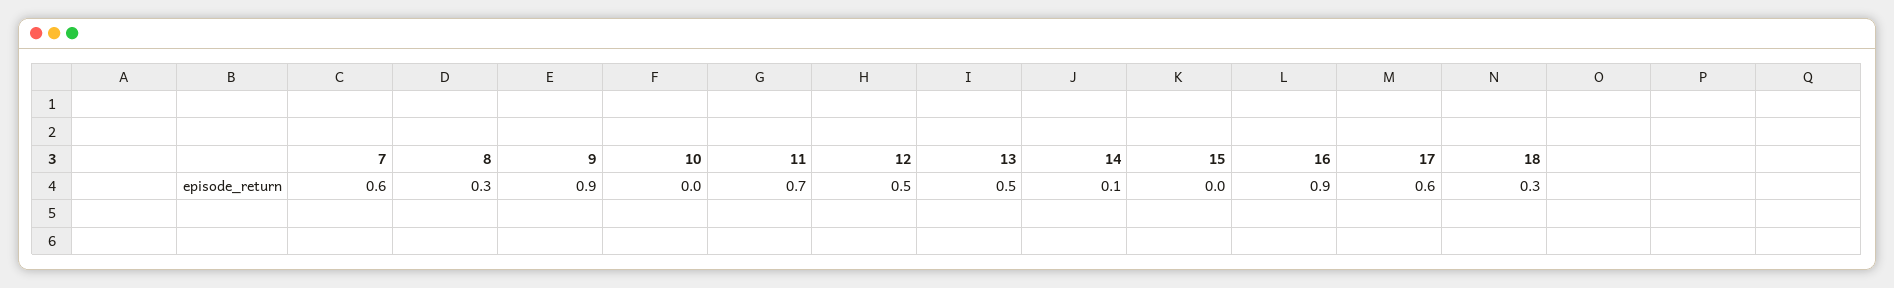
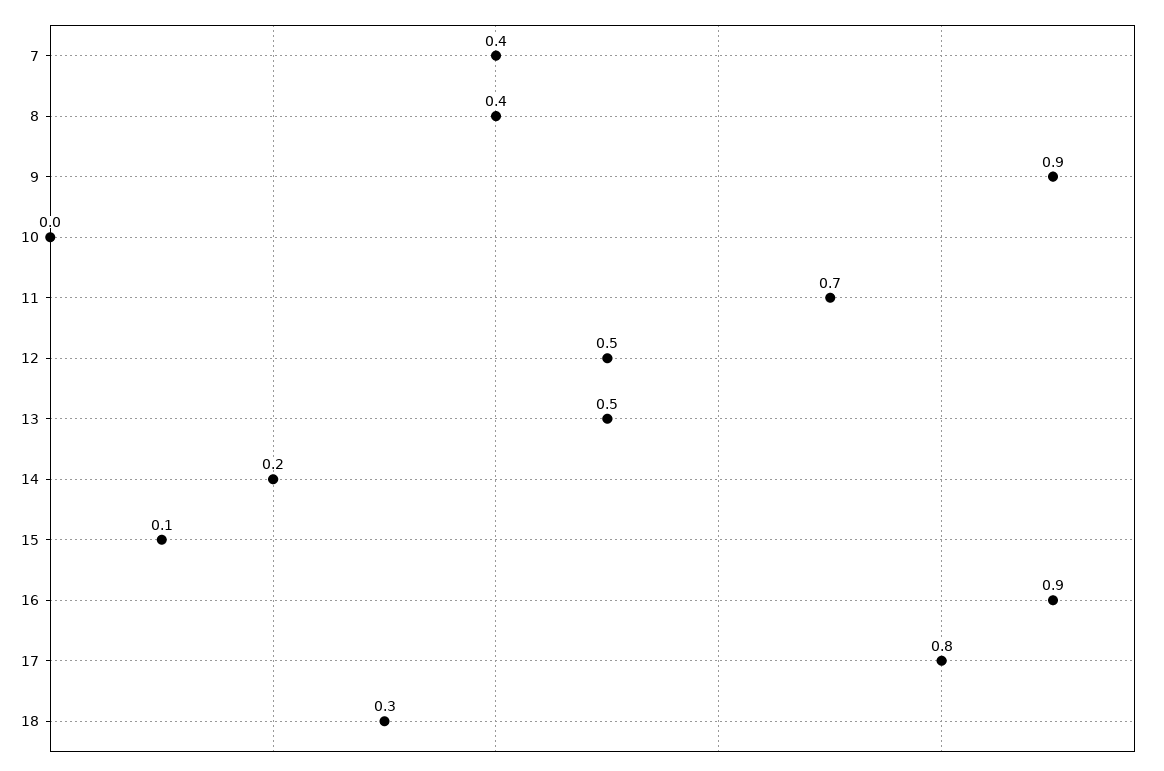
7: 0.6 -> 0.4
8: 0.3 -> 0.4
14: 0.1 -> 0.2
15: 0 -> 0.1
17: 0.6 -> 0.8

